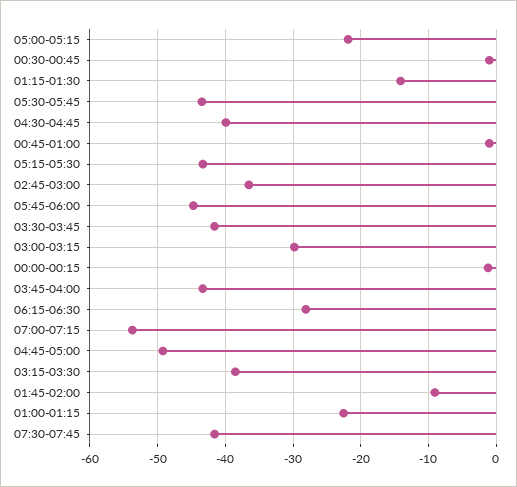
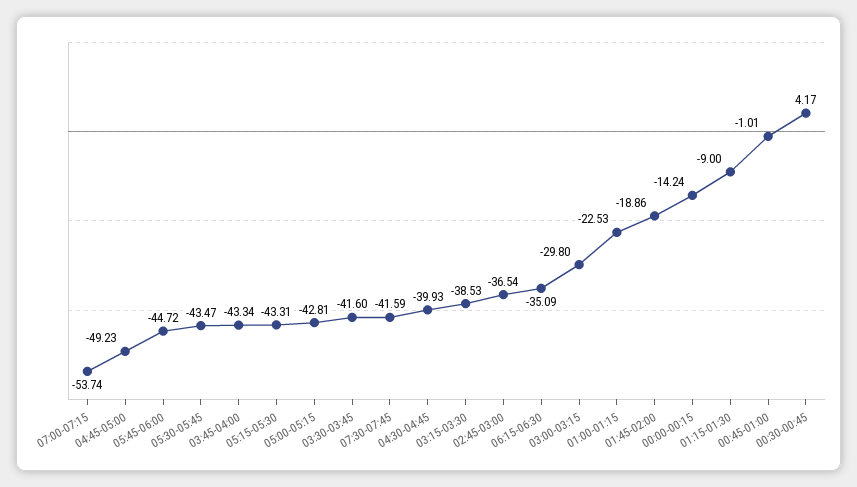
05:00-05:15: -22 -> -42.81
00:30-00:45: -1 -> 4.17
01:15-01:30: -14 -> -9
00:00-00:15: -1 -> -14.24
06:15-06:30: -28 -> -35.09
01:45-02:00: -9 -> -18.86

